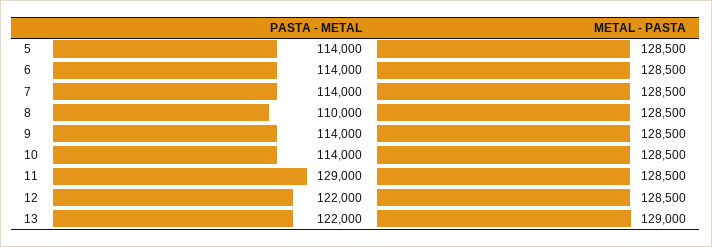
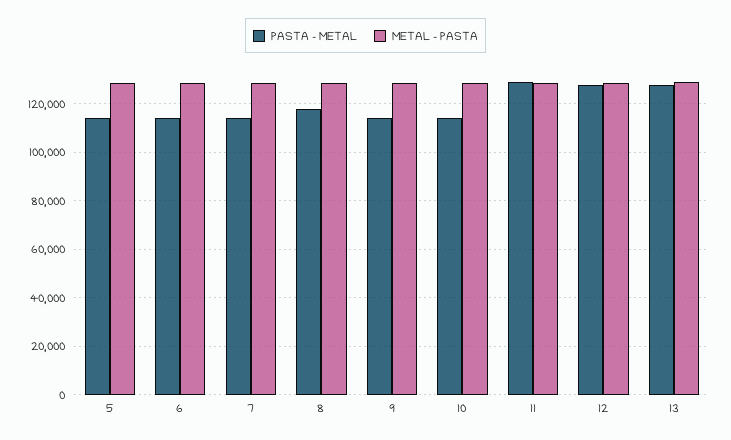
PASTA - METAL, 8: 110000 -> 117500
PASTA - METAL, 12: 122000 -> 127500
PASTA - METAL, 13: 122000 -> 127500

